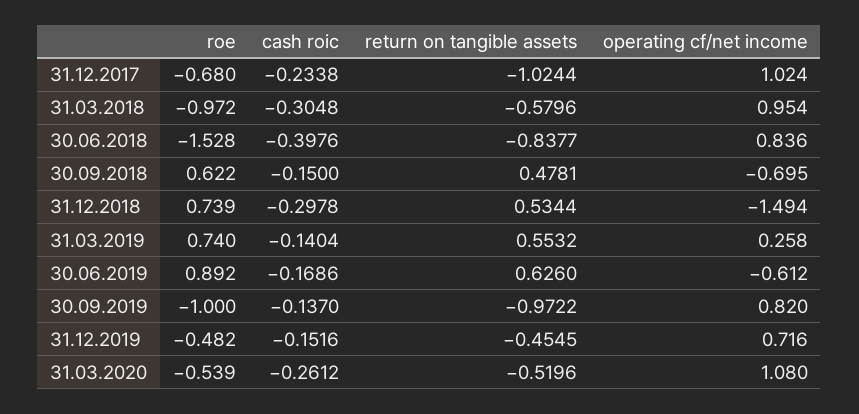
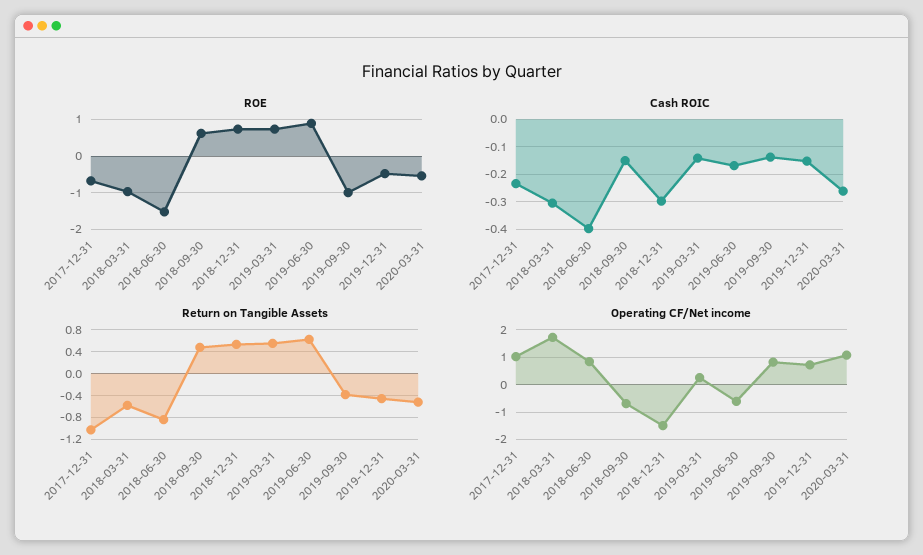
operating cf/net income, 31.03.2018: 0.954 -> 1.75
return on tangible assets, 30.09.2019: -0.9722 -> -0.4

